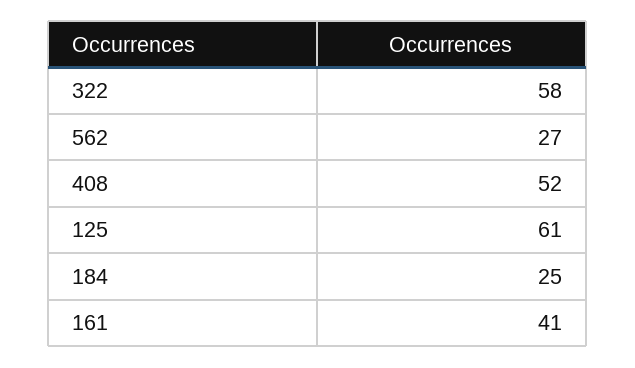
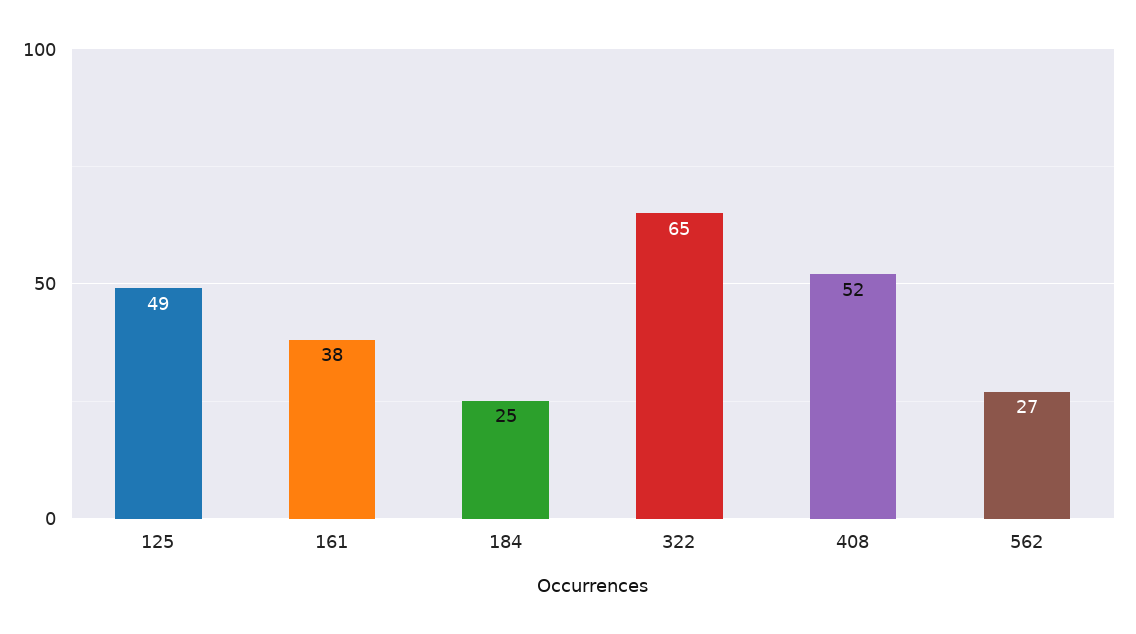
322: 58 -> 65
125: 61 -> 49
161: 41 -> 38

